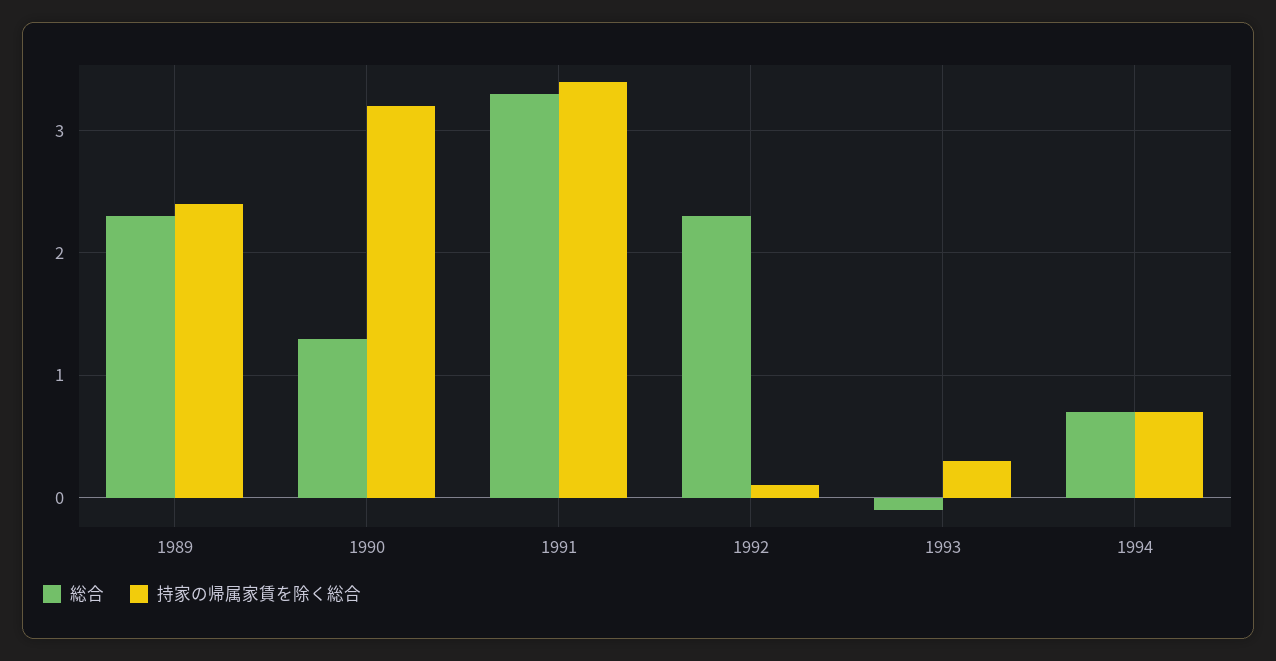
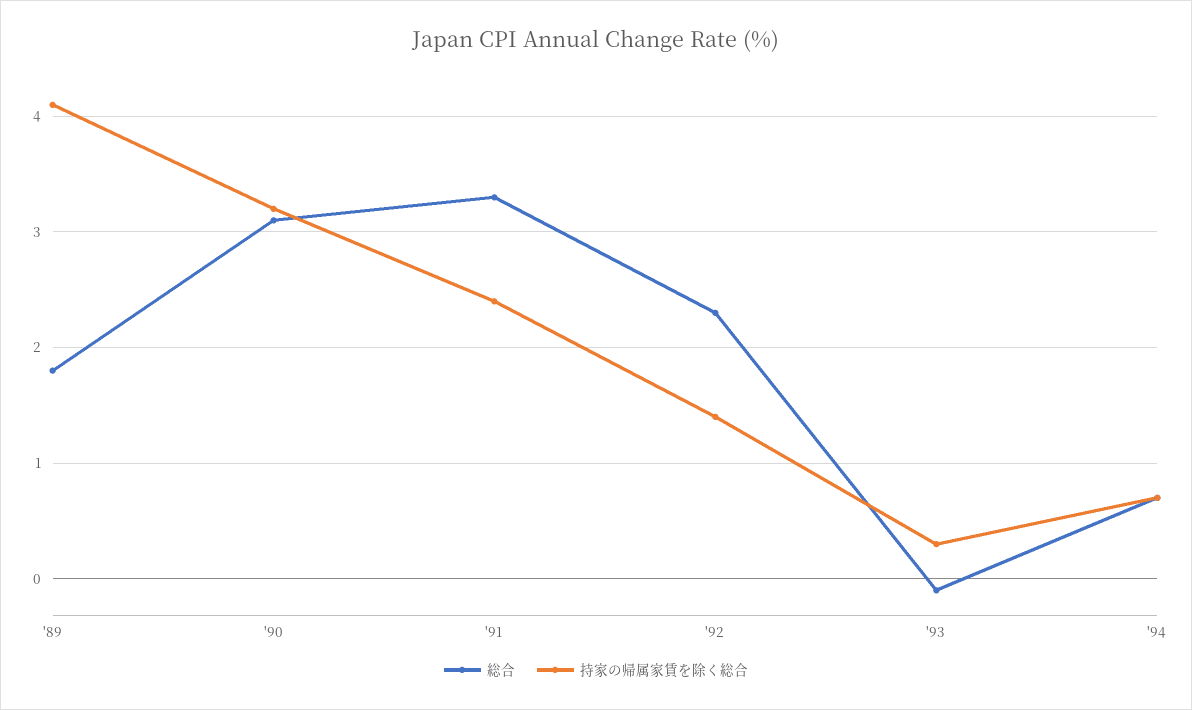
総合, 1989: 2.3 -> 1.8
持家の帰属家賃を除く総合, 1989: 2.4 -> 4.1
総合, 1990: 1.3 -> 3.1
持家の帰属家賃を除く総合, 1991: 3.4 -> 2.4
持家の帰属家賃を除く総合, 1992: 0.1 -> 1.4

